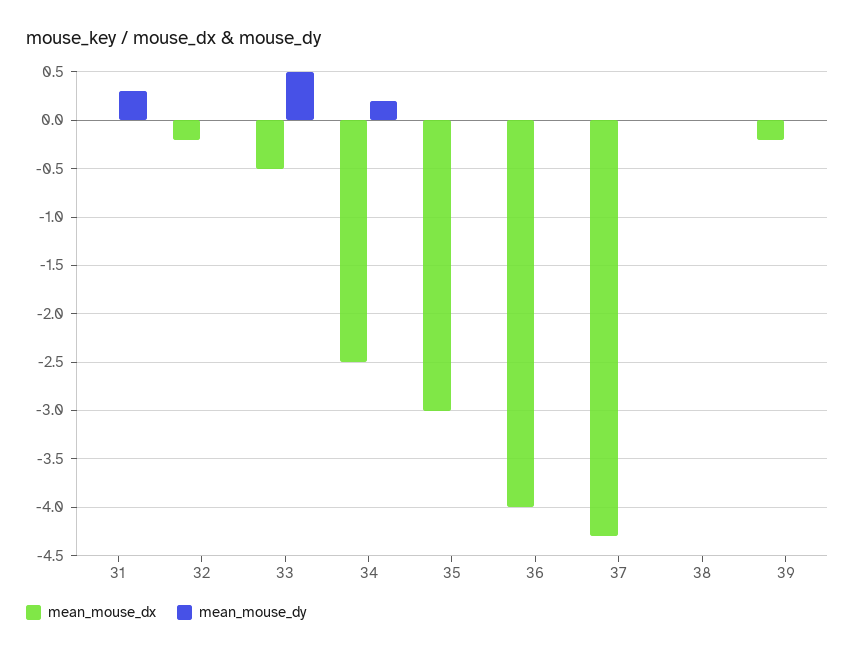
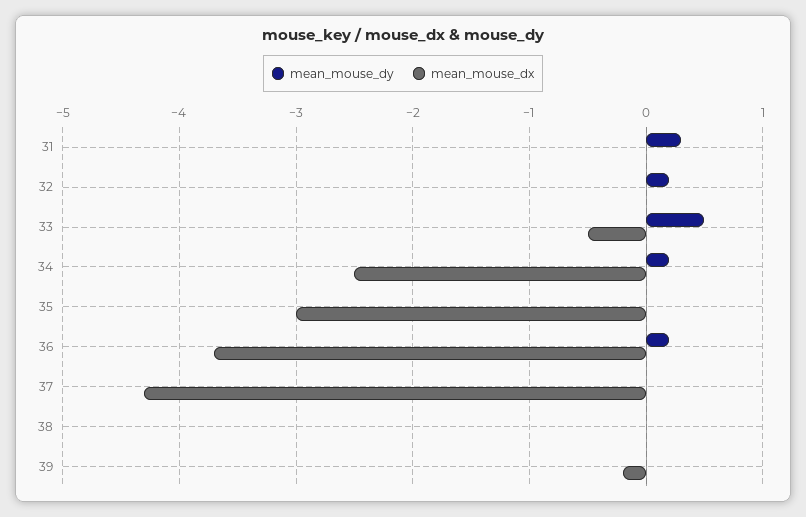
mean_mouse_dx, 32: -0.2 -> 0
mean_mouse_dy, 32: 0 -> 0.2
mean_mouse_dx, 36: -4 -> -3.7
mean_mouse_dy, 36: 0 -> 0.2

